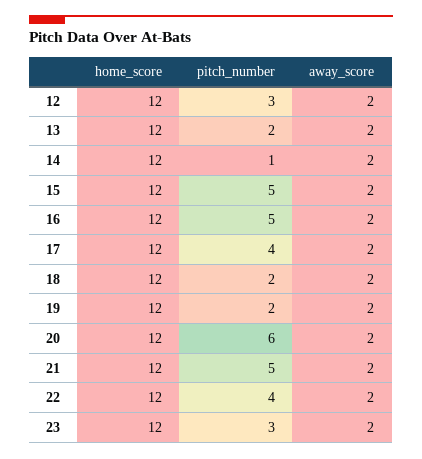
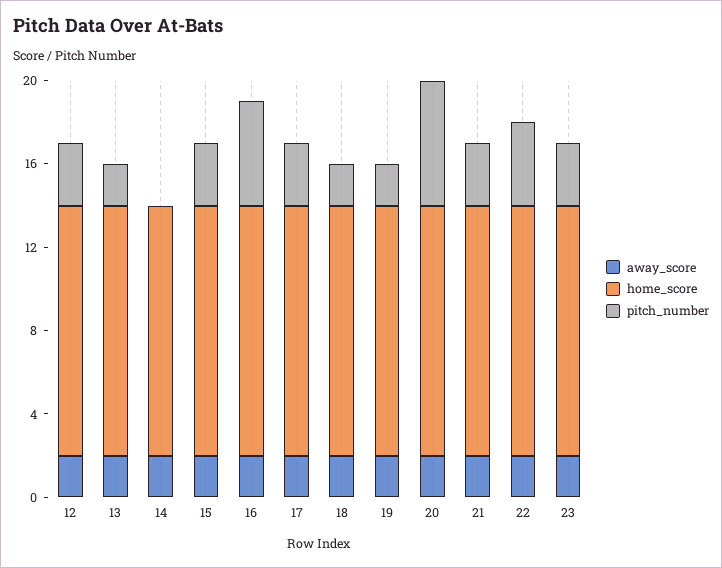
pitch_number, 14: 1 -> 0
pitch_number, 15: 5 -> 3
pitch_number, 17: 4 -> 3
pitch_number, 21: 5 -> 3

